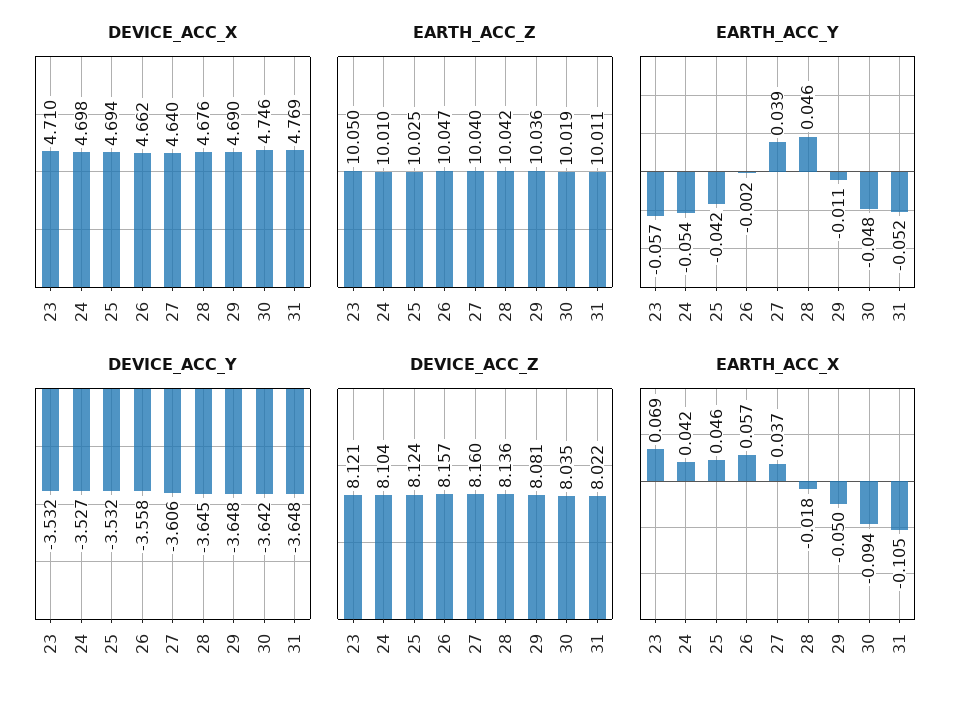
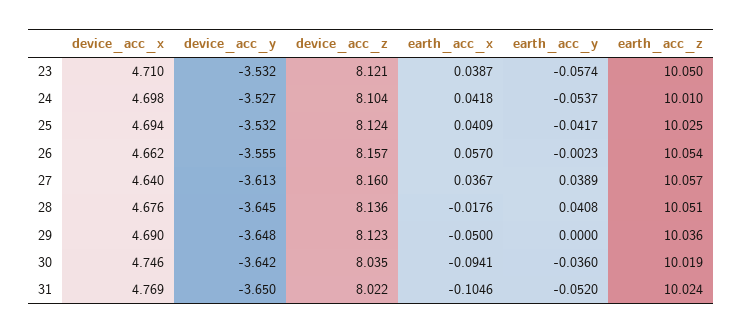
EARTH_ACC_Z, 26: 10.047 -> 10.054
EARTH_ACC_Z, 27: 10.04 -> 10.057
EARTH_ACC_Z, 28: 10.042 -> 10.051
EARTH_ACC_Z, 31: 10.011 -> 10.024
EARTH_ACC_Y, 28: 0.046 -> 0.0408
EARTH_ACC_Y, 29: -0.011 -> 0
EARTH_ACC_Y, 30: -0.048 -> -0.036
DEVICE_ACC_Y, 26: -3.558 -> -3.555
DEVICE_ACC_Y, 27: -3.606 -> -3.613
DEVICE_ACC_Y, 31: -3.648 -> -3.65
DEVICE_ACC_Z, 29: 8.081 -> 8.123
EARTH_ACC_X, 23: 0.069 -> 0.0387
EARTH_ACC_X, 25: 0.046 -> 0.0409

